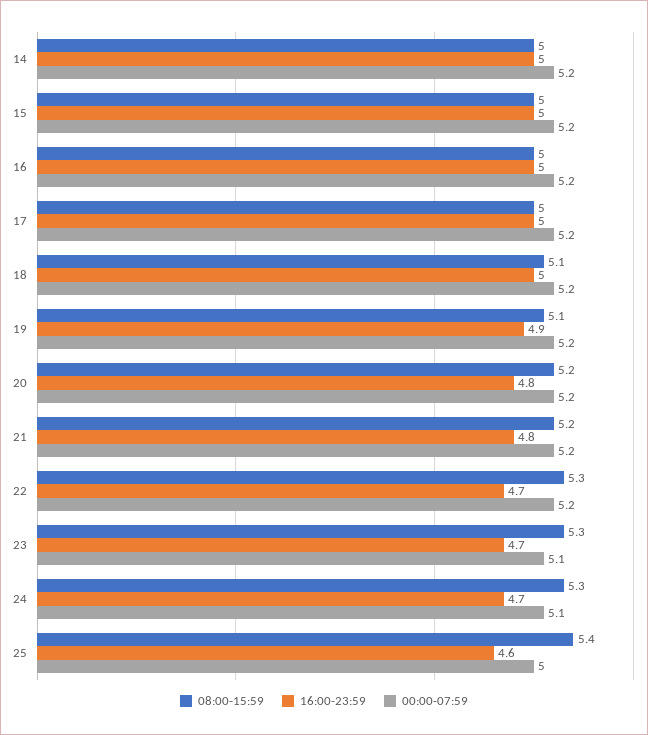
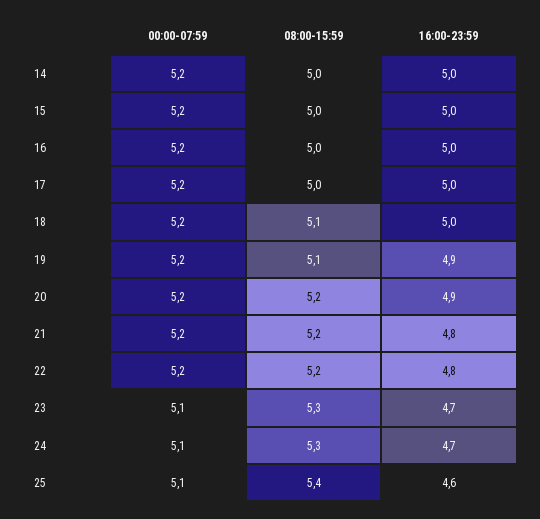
16:00-23:59, 20: 4.8 -> 4.9
08:00-15:59, 22: 5.3 -> 5.2
16:00-23:59, 22: 4.7 -> 4.8
00:00-07:59, 25: 5 -> 5.1

